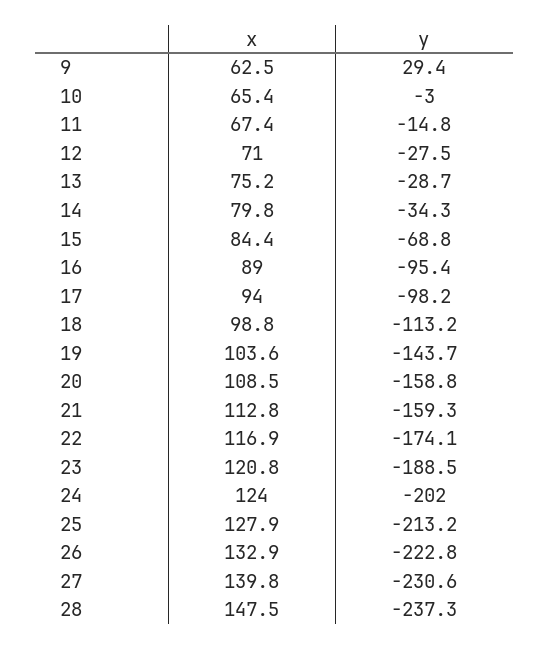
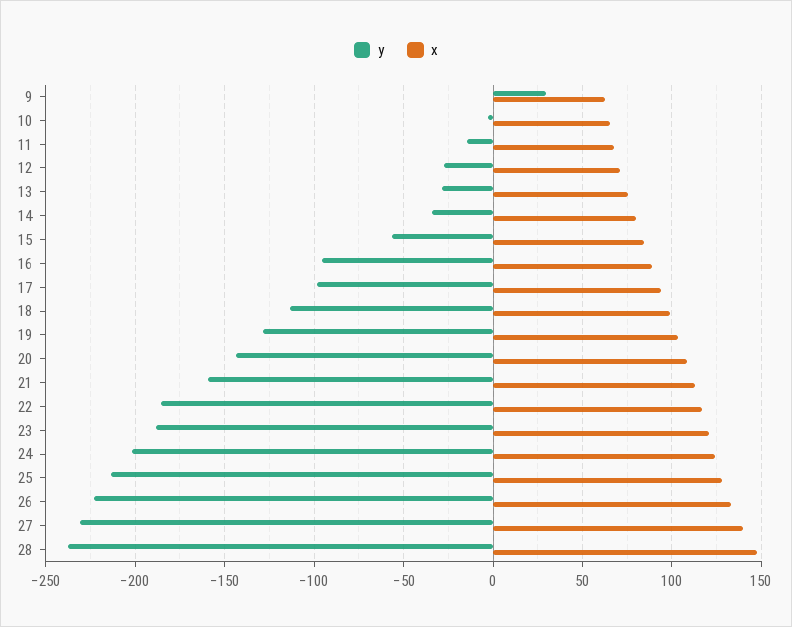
y, 15: -68.8 -> -55
y, 19: -143.7 -> -130
y, 20: -158.8 -> -145
y, 22: -174.1 -> -185

